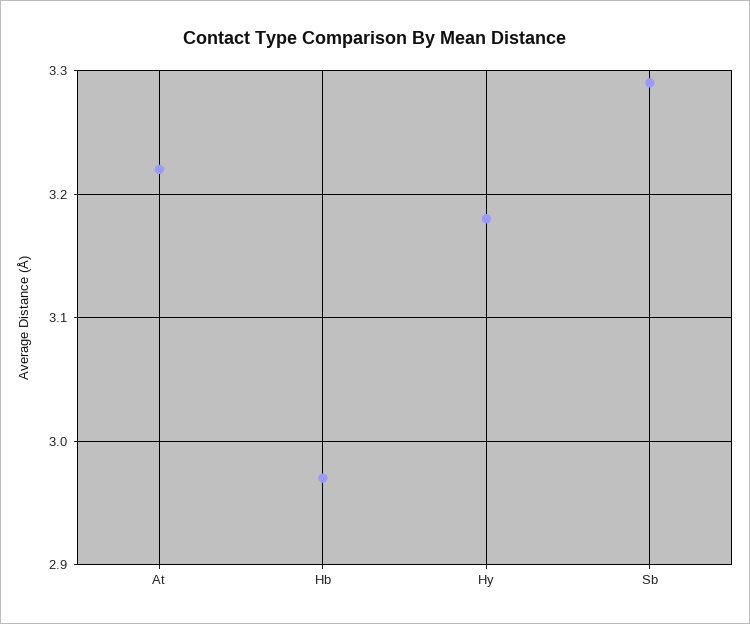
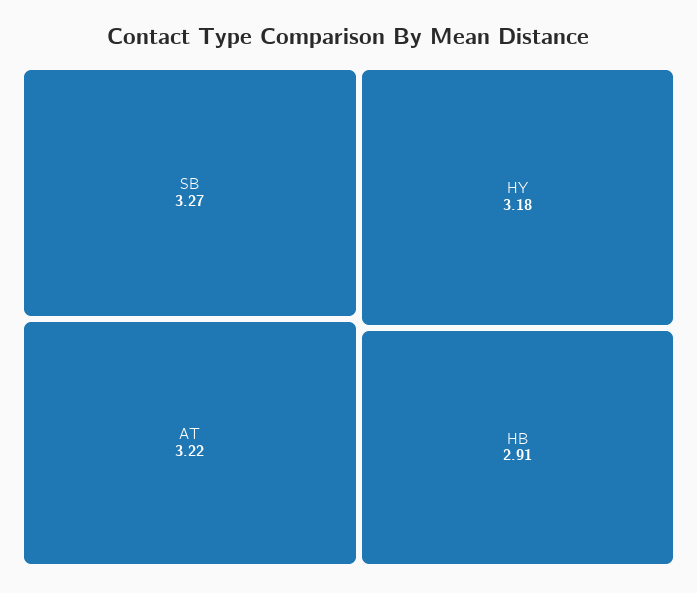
Hb: 2.97 -> 2.91
Sb: 3.29 -> 3.27

